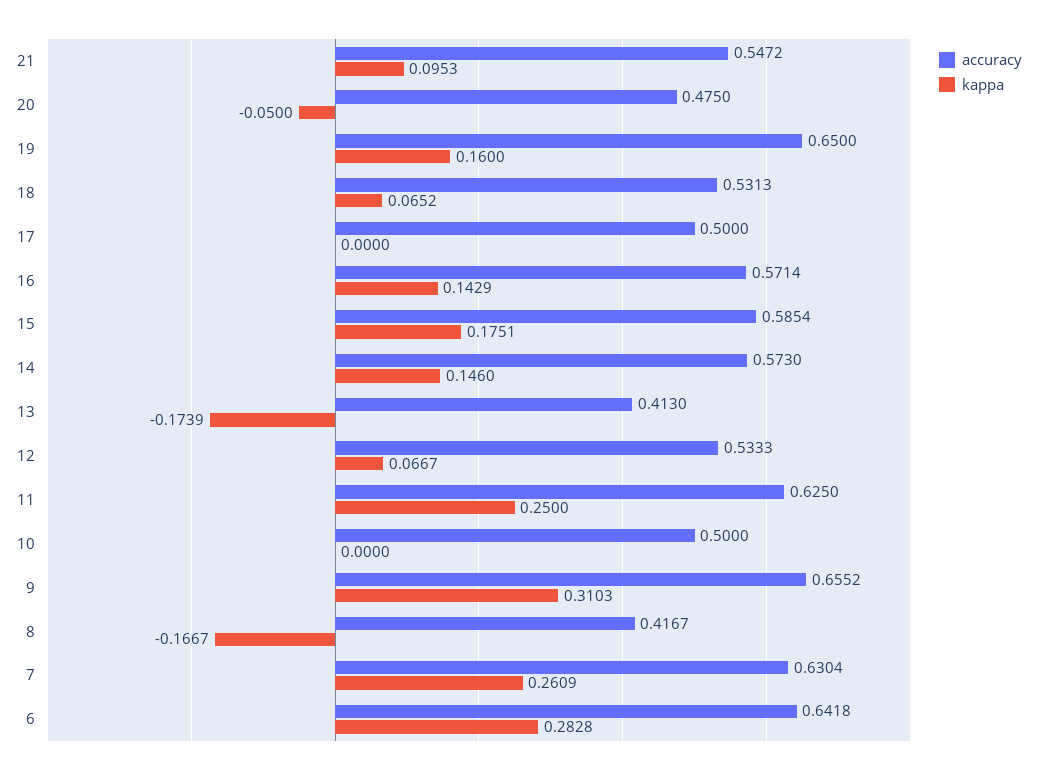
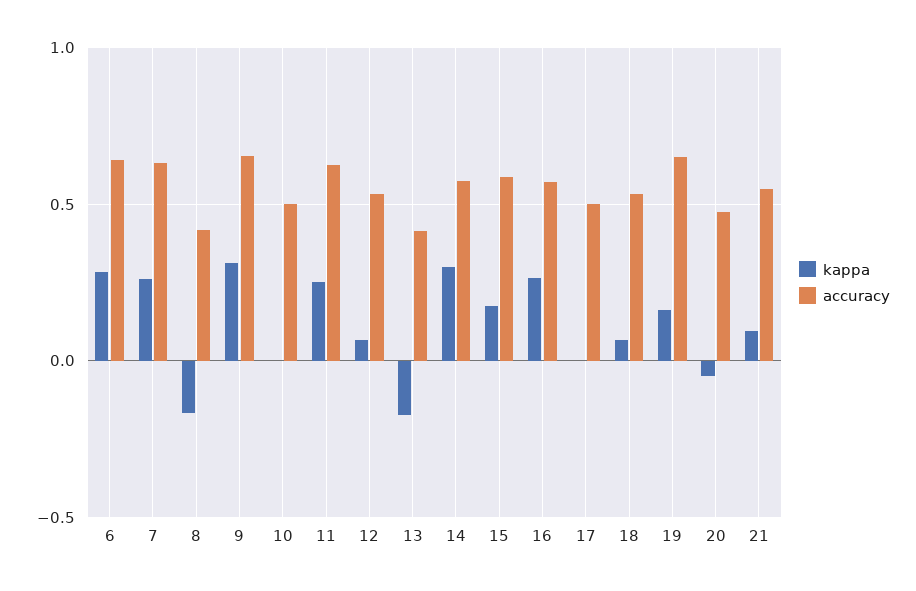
kappa, 16: 0.1429 -> 0.25
kappa, 14: 0.146 -> 0.3

